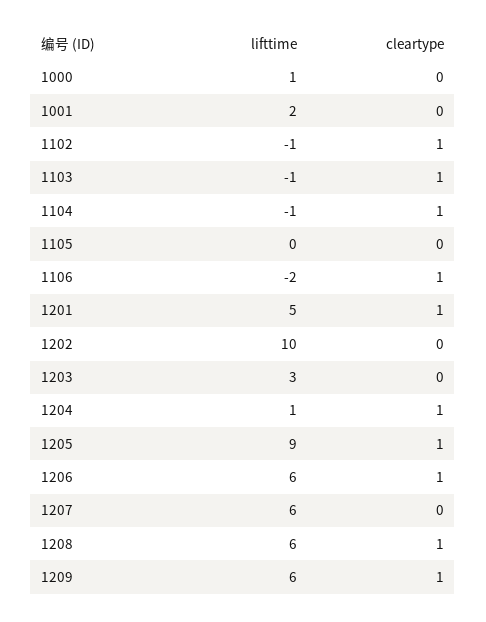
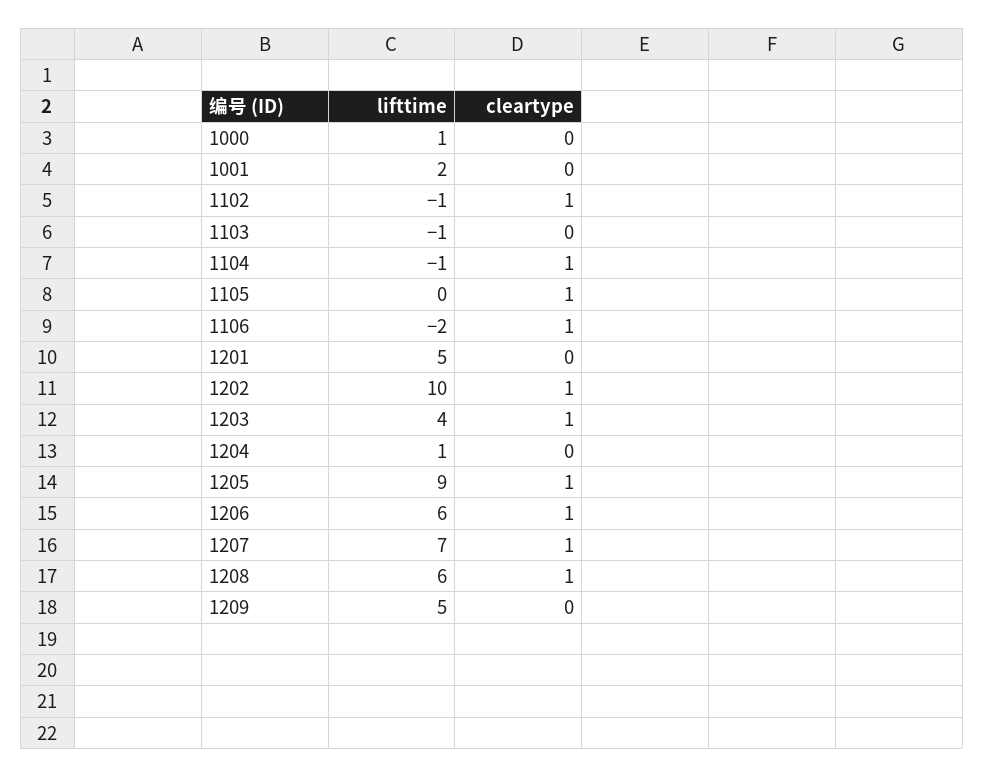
cleartype, 1103: 1 -> 0
cleartype, 1105: 0 -> 1
cleartype, 1201: 1 -> 0
cleartype, 1202: 0 -> 1
lifttime, 1203: 3 -> 4
cleartype, 1203: 0 -> 1
cleartype, 1204: 1 -> 0
lifttime, 1207: 6 -> 7
cleartype, 1207: 0 -> 1
lifttime, 1209: 6 -> 5
cleartype, 1209: 1 -> 0

